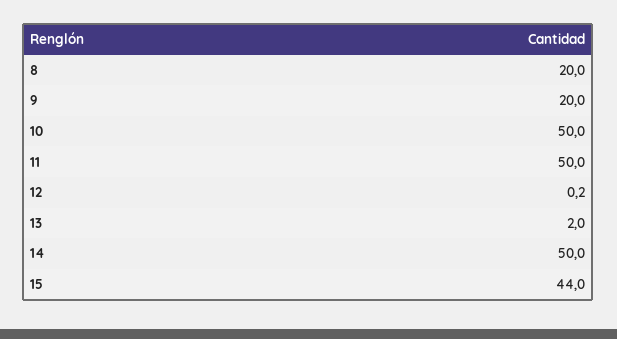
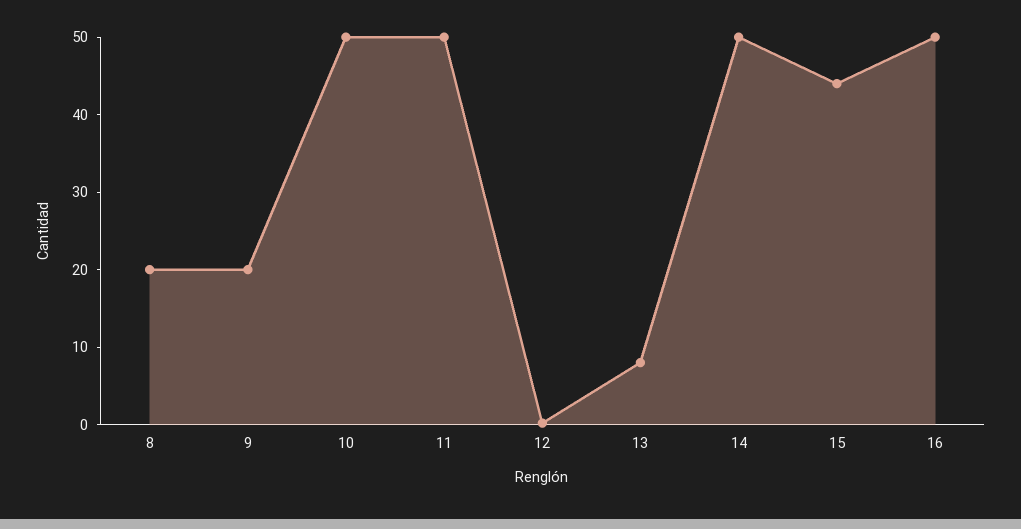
13: 2 -> 8
16: none -> 50

